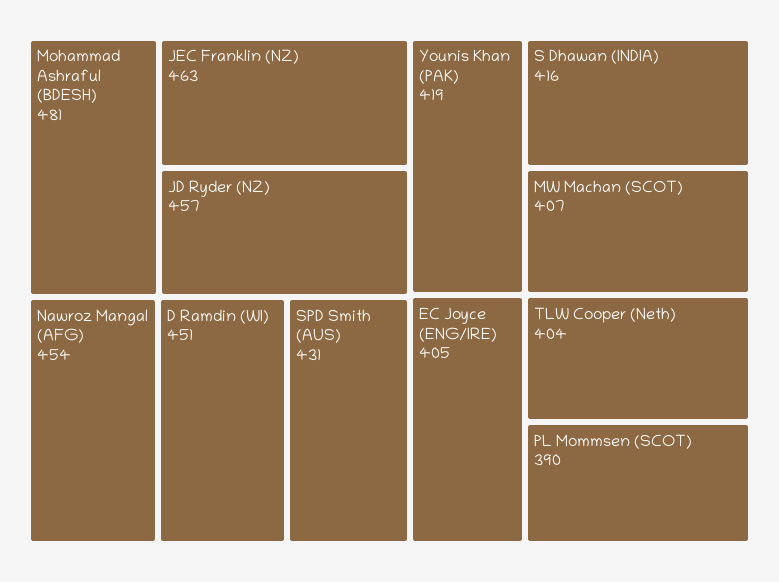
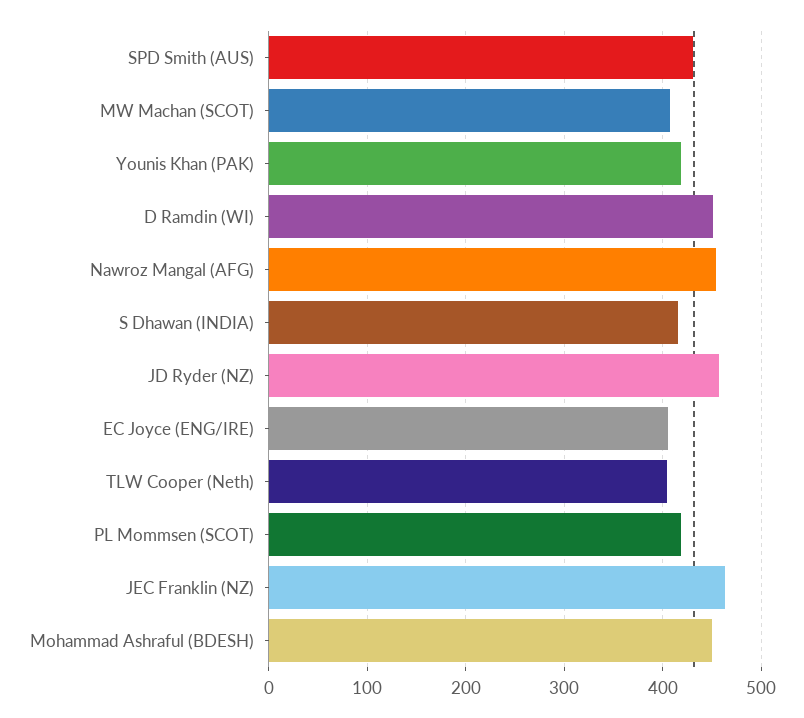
Mohammad Ashraful (BDESH): 481 -> 450
PL Mommsen (SCOT): 390 -> 420

